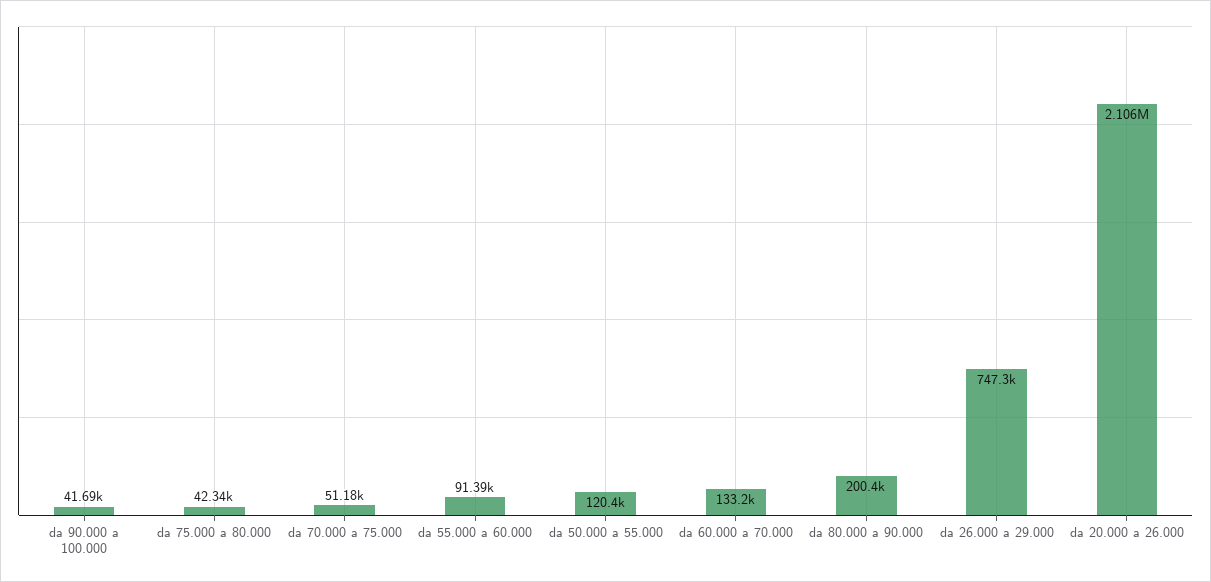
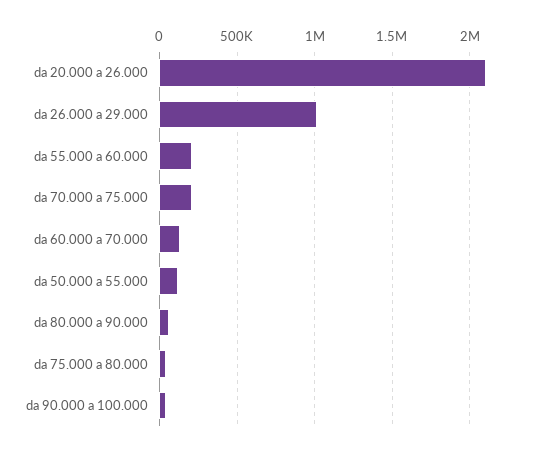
da 70.000 a 75.000: 51180 -> 200000
da 55.000 a 60.000: 91390 -> 200000
da 80.000 a 90.000: 200400 -> 50000
da 26.000 a 29.000: 747300 -> 1000000

